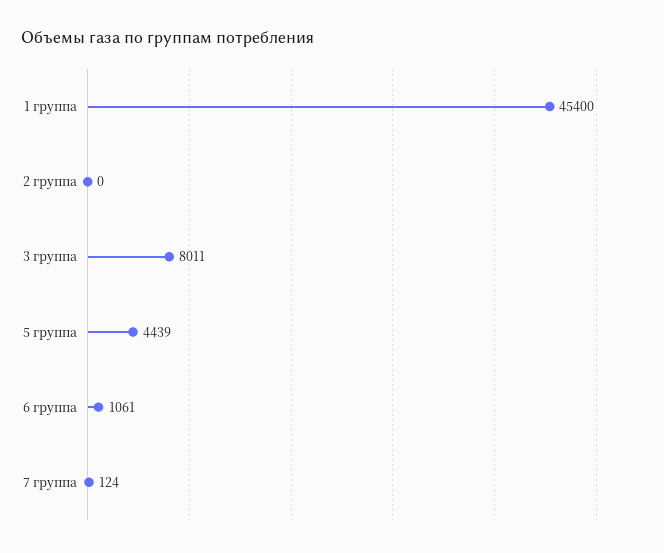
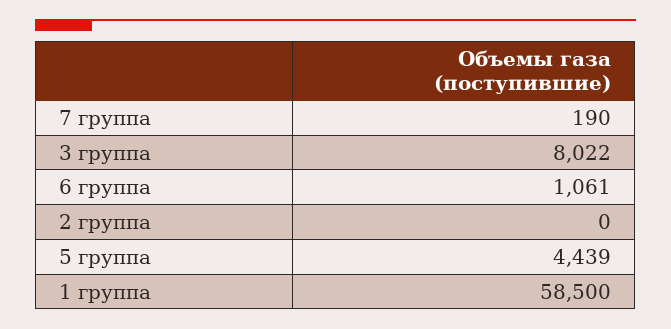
1 группа: 45400 -> 58500
3 группа: 8011 -> 8022
7 группа: 124 -> 190

